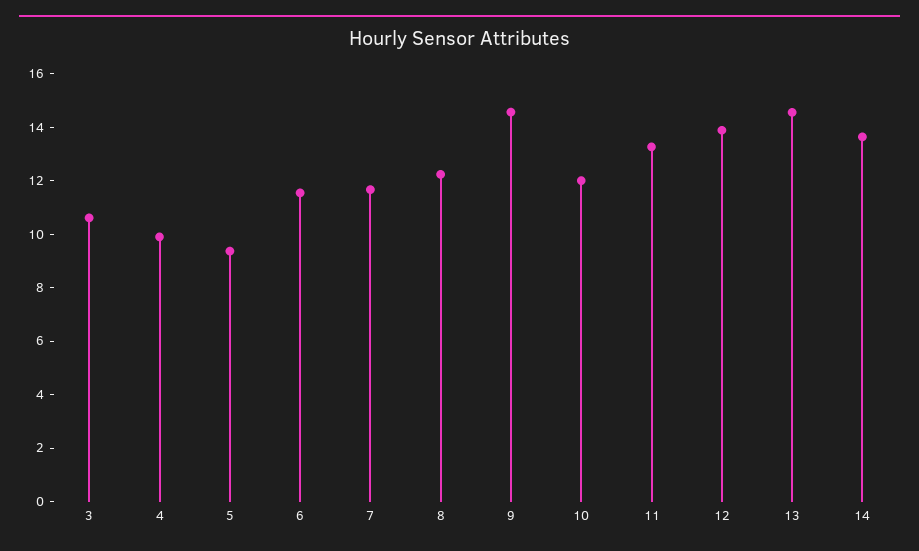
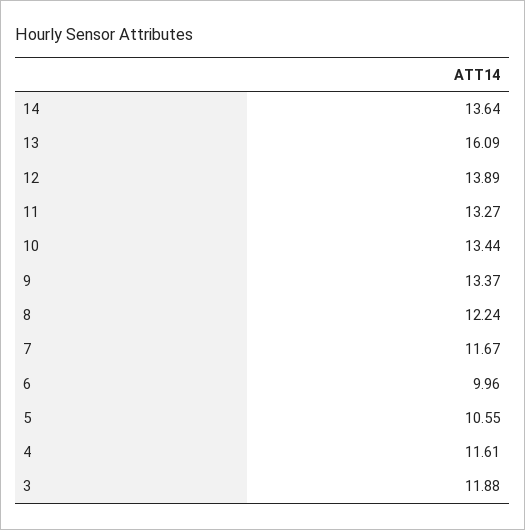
3: 10.5 -> 11.88
4: 10 -> 11.61
5: 9.5 -> 10.55
6: 11.5 -> 9.96
9: 14.5 -> 13.37
10: 12 -> 13.44
13: 14.5 -> 16.09

